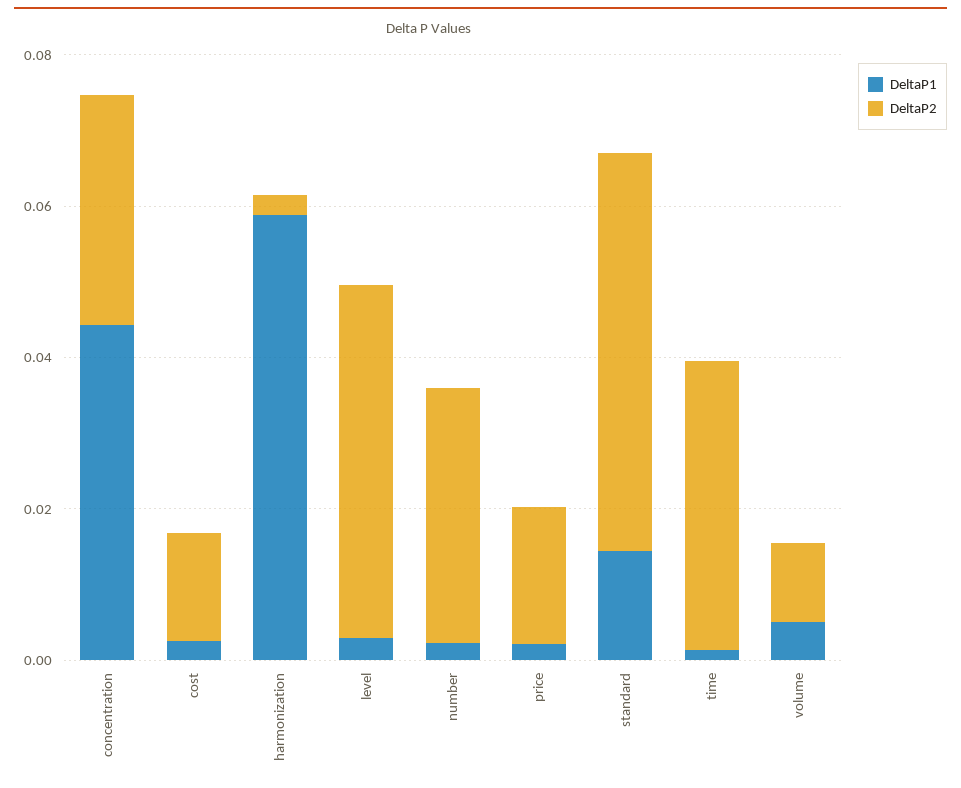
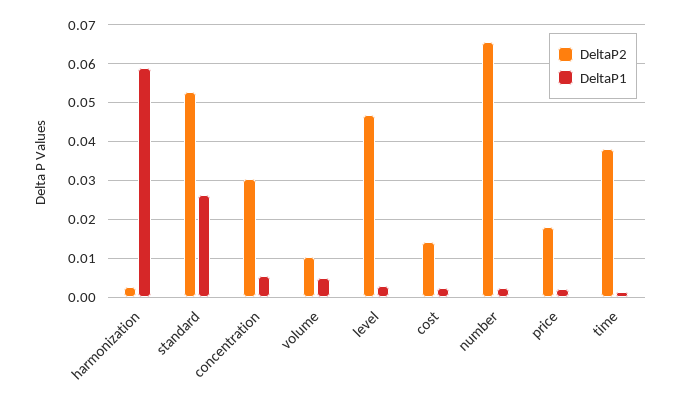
DeltaP1, concentration: 0.045 -> 0.006
DeltaP2, number: 0.035 -> 0.066
DeltaP1, standard: 0.015 -> 0.026

